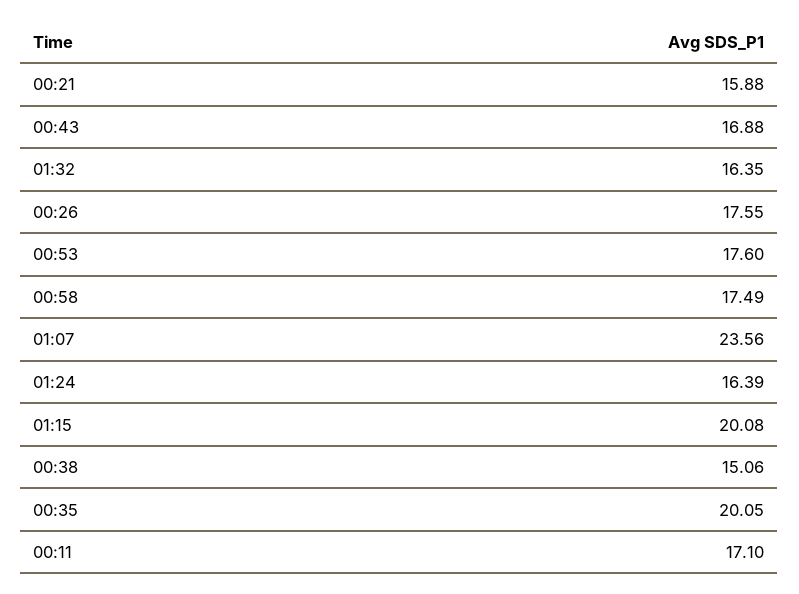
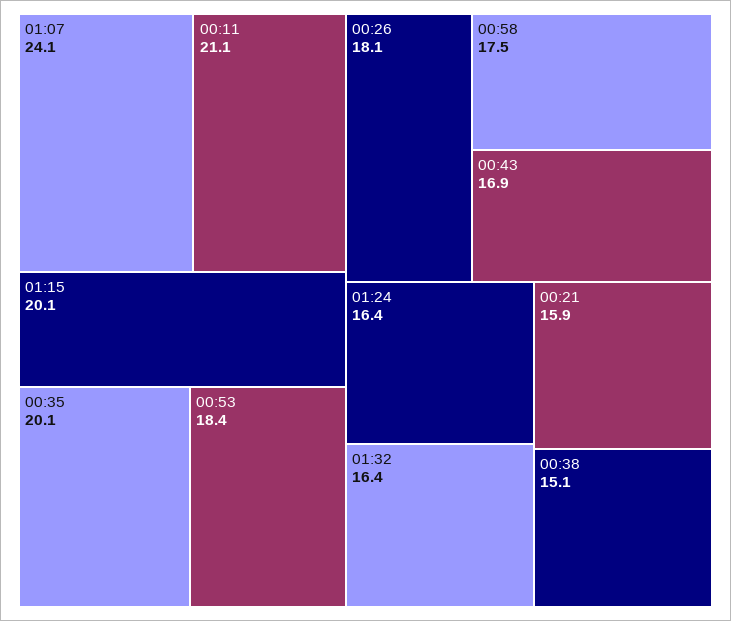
00:26: 17.55 -> 18.1
00:53: 17.6 -> 18.4
01:07: 23.56 -> 24.1
00:11: 17.1 -> 21.1

